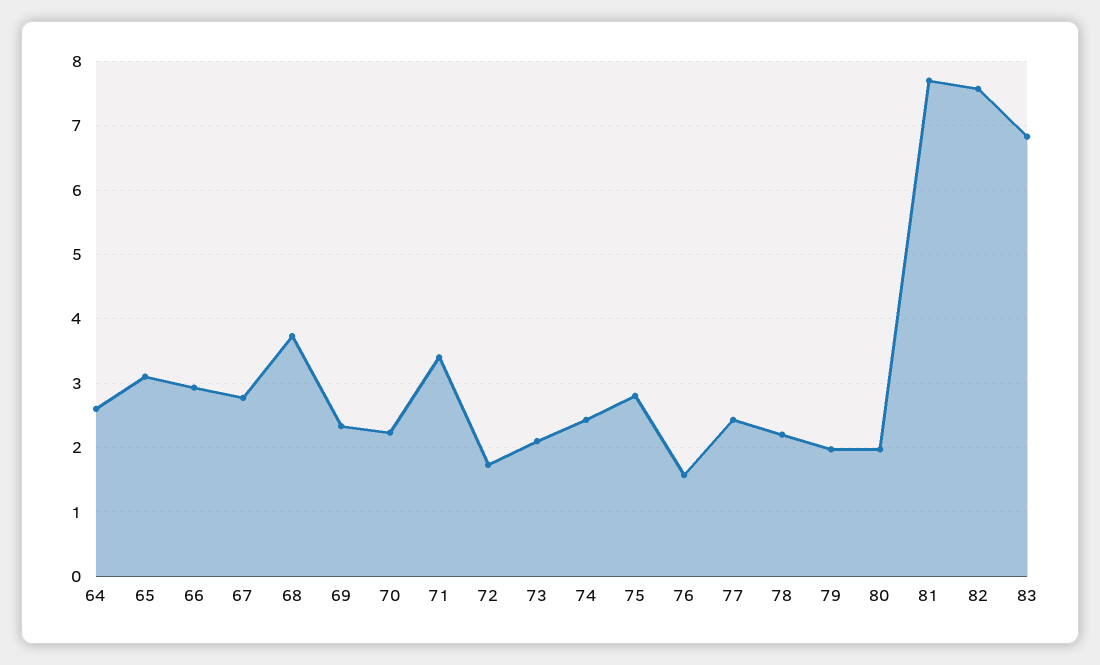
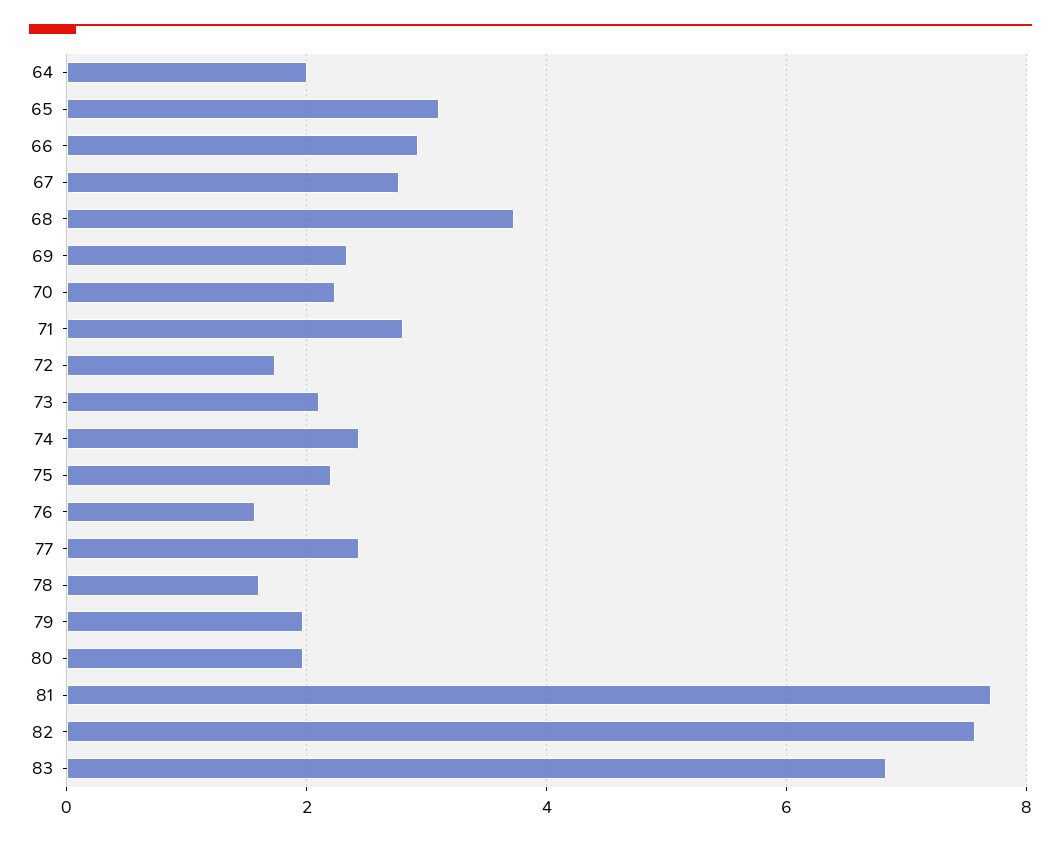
64: 2.6 -> 2
71: 3.4 -> 2.8
75: 2.8 -> 2.2
78: 2.2 -> 1.6

